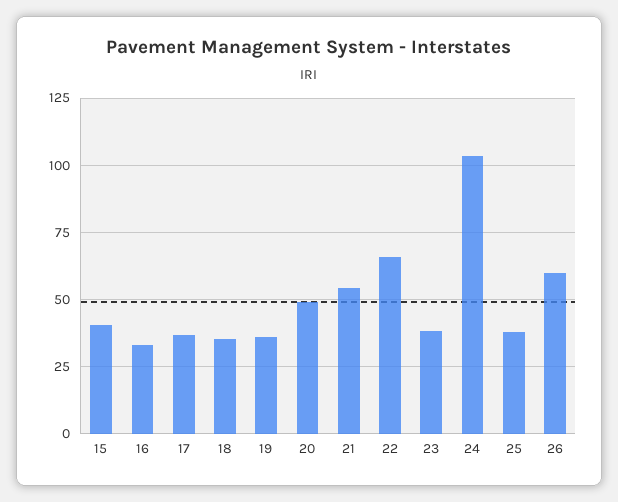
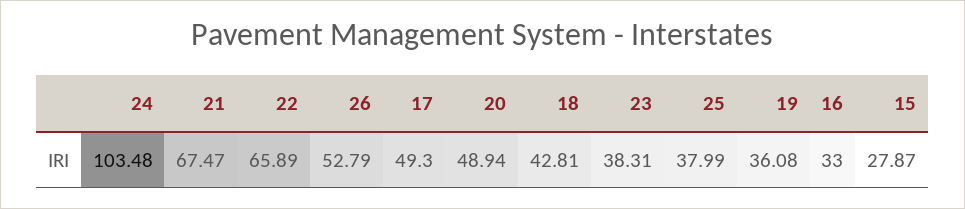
15: 40 -> 27.87
17: 37.5 -> 49.3
18: 35 -> 42.81
21: 55 -> 67.47
26: 60 -> 52.79

